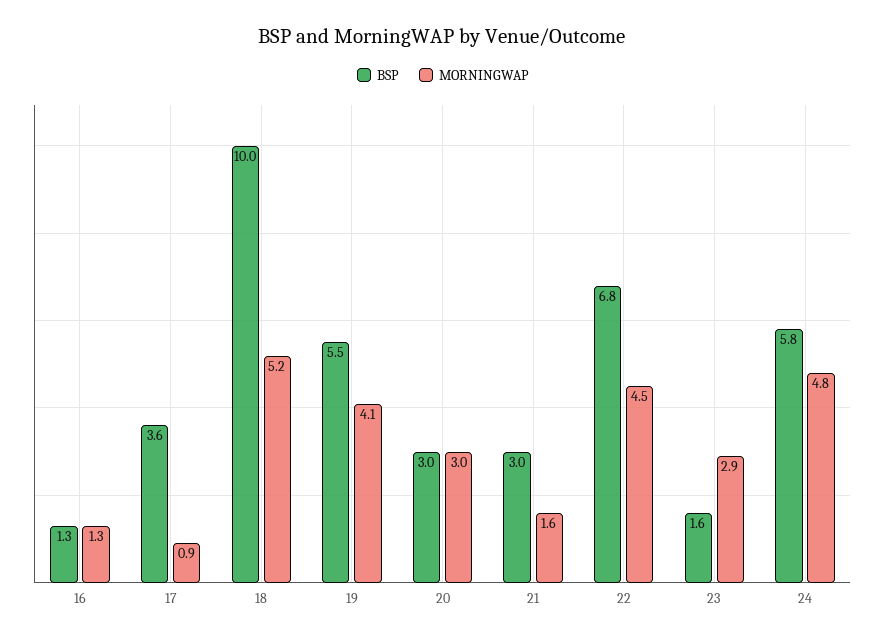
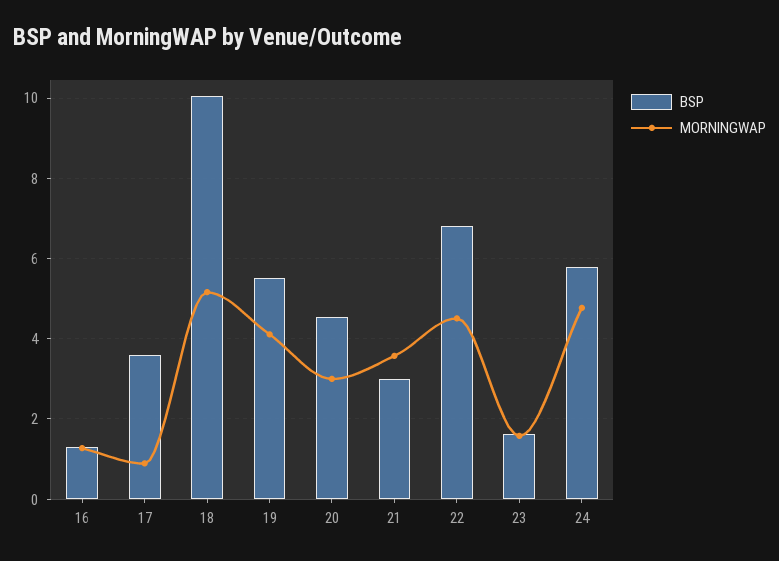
BSP, 20: 3 -> 4.6
MORNINGWAP, 21: 1.6 -> 3.6
MORNINGWAP, 23: 2.9 -> 1.6

